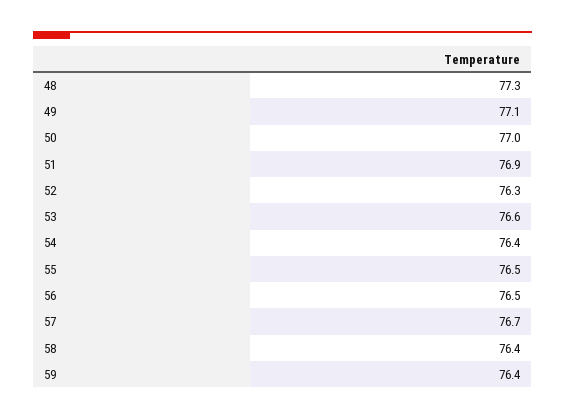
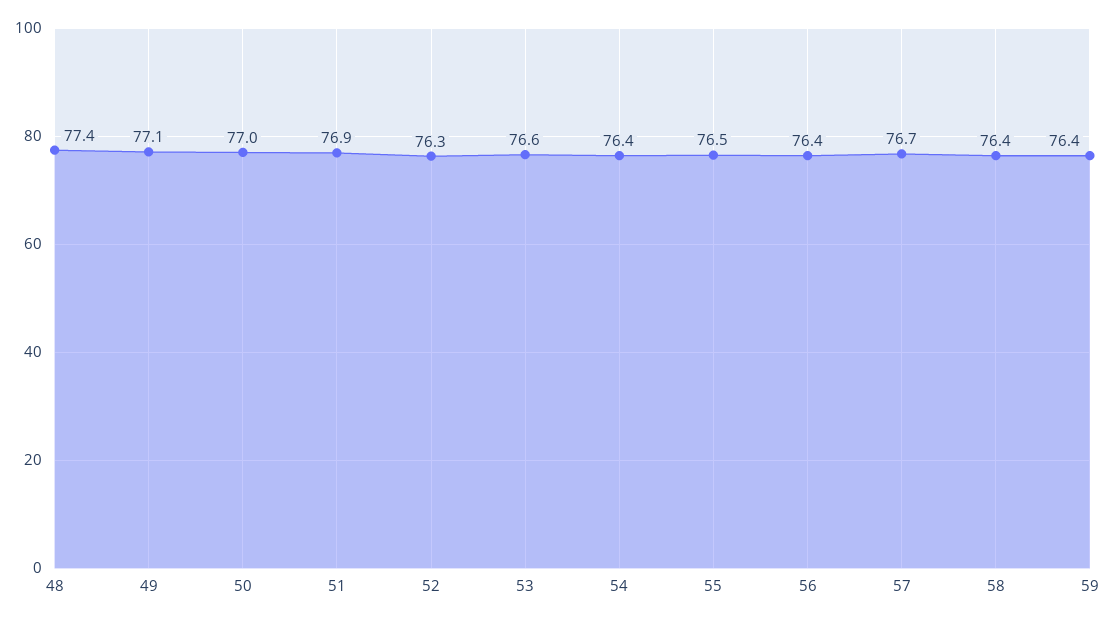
48: 77.3 -> 77.4
56: 76.5 -> 76.4

